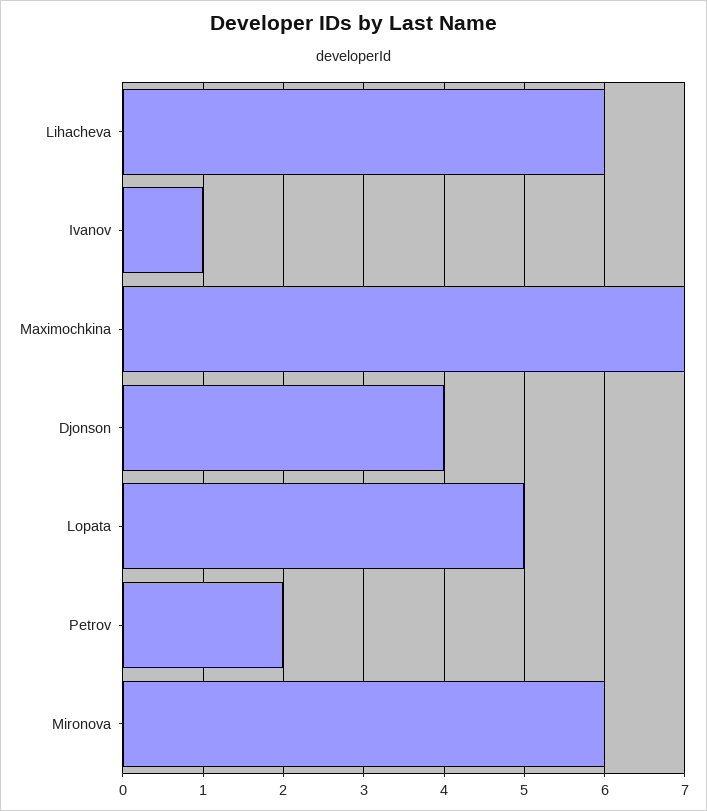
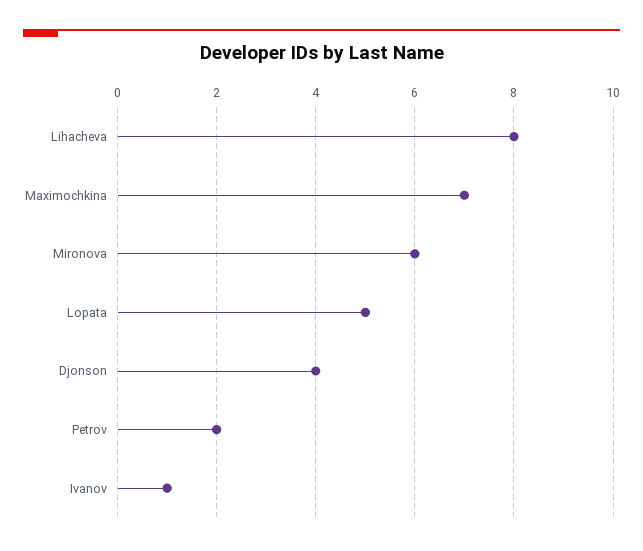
Lihacheva: 6 -> 8

